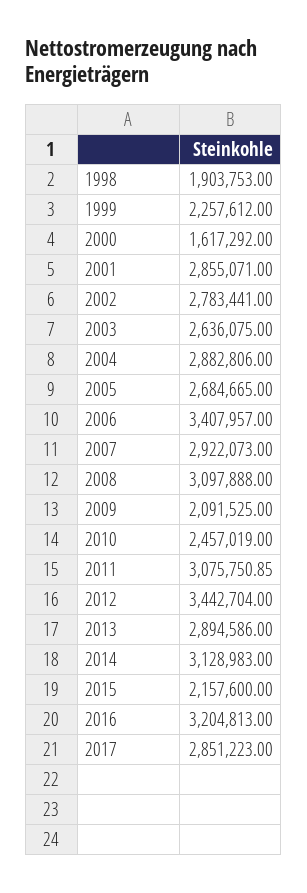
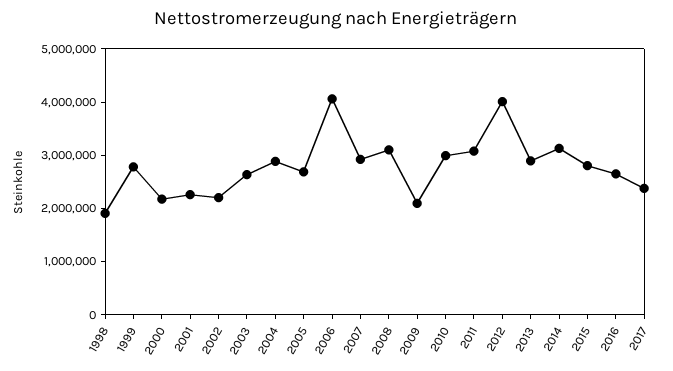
1999: 2257612 -> 2800000
2000: 1617292 -> 2200000
2001: 2855071 -> 2200000
2002: 2783441 -> 2200000
2006: 3407957 -> 4000000
2010: 2457019 -> 3000000
2012: 3442704 -> 4000000
2015: 2157600 -> 2800000
2016: 3204813 -> 2600000
2017: 2851223 -> 2400000

